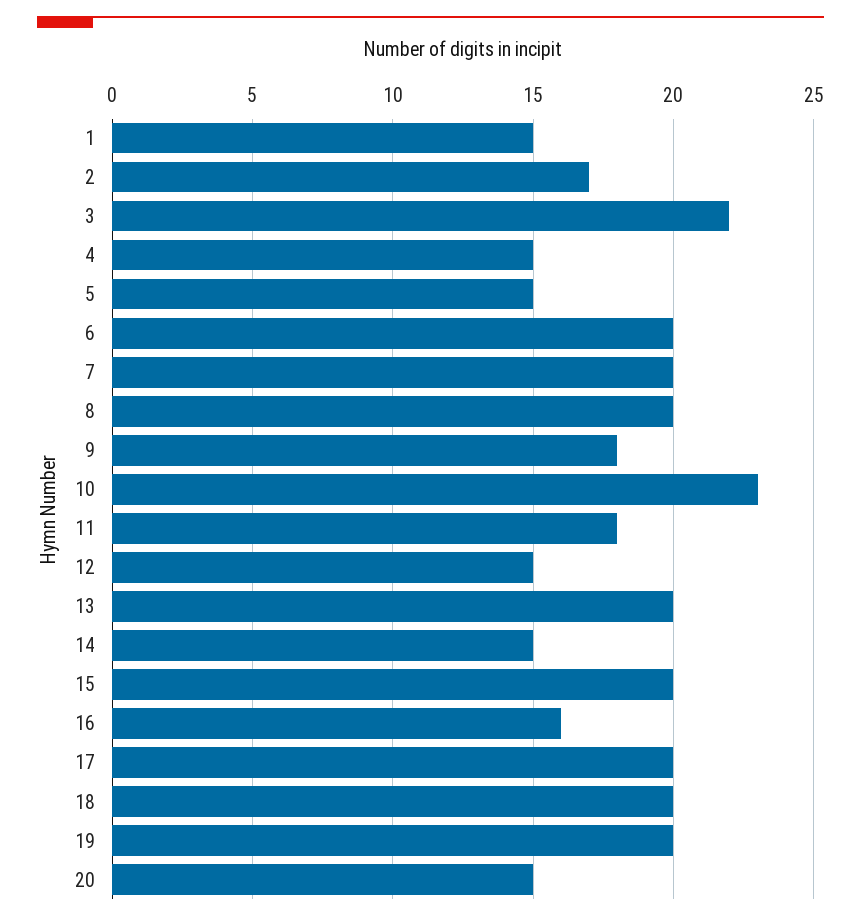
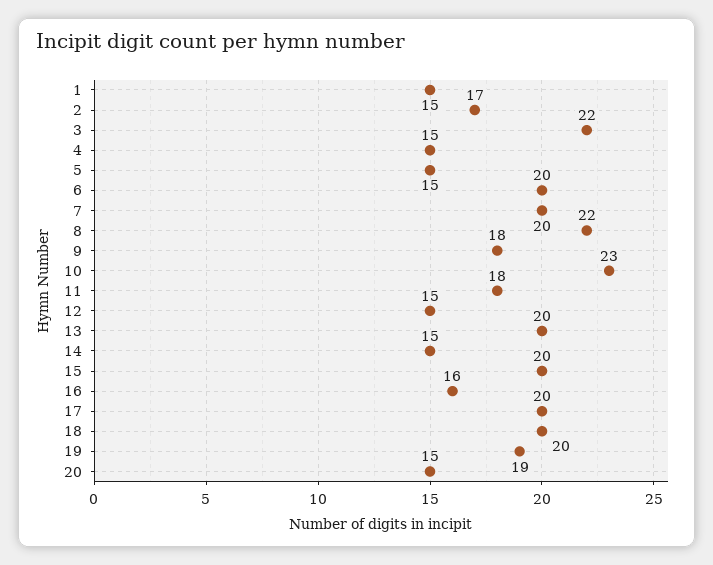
8: 20 -> 22
19: 20 -> 19

